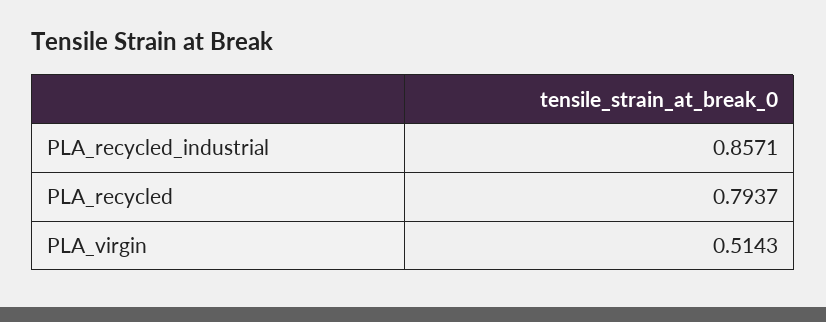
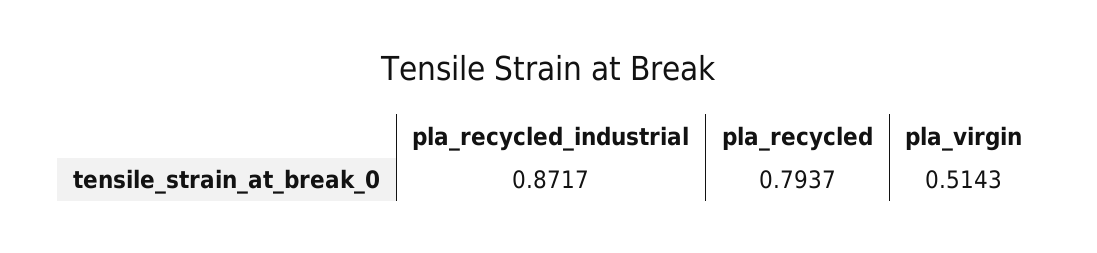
PLA_recycled_industrial: 0.8571 -> 0.8717

